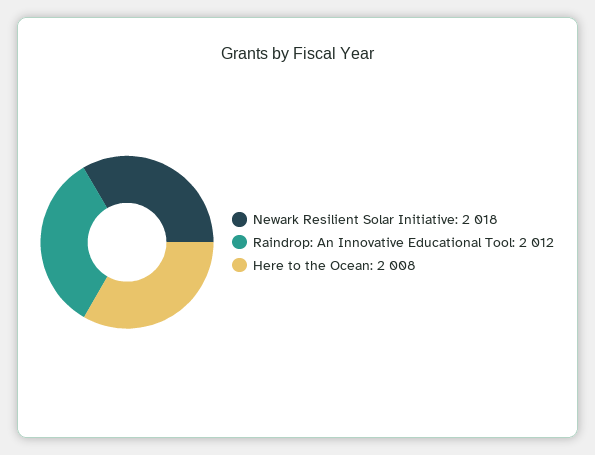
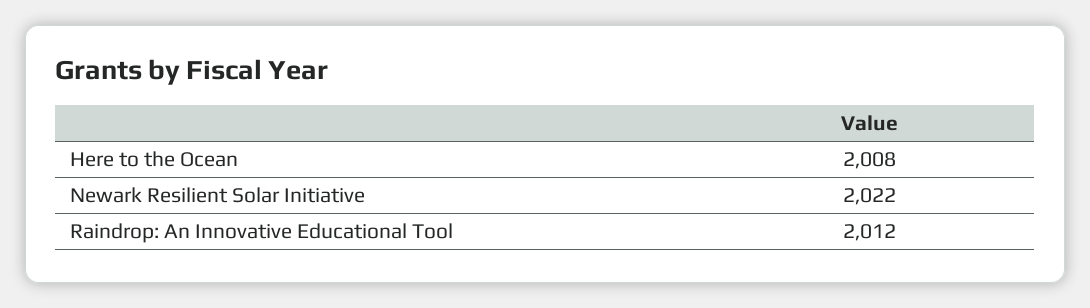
Newark Resilient Solar Initiative: 2018 -> 2022

